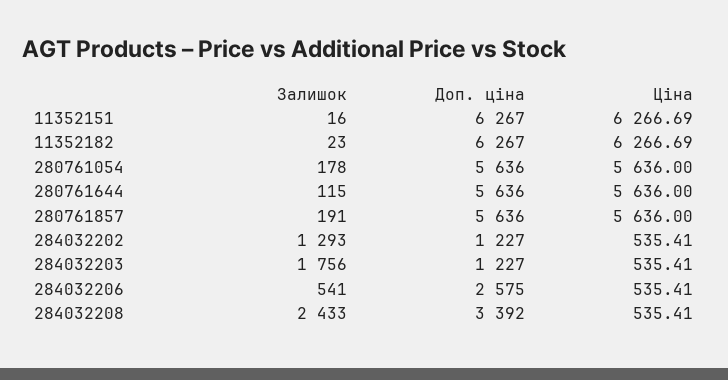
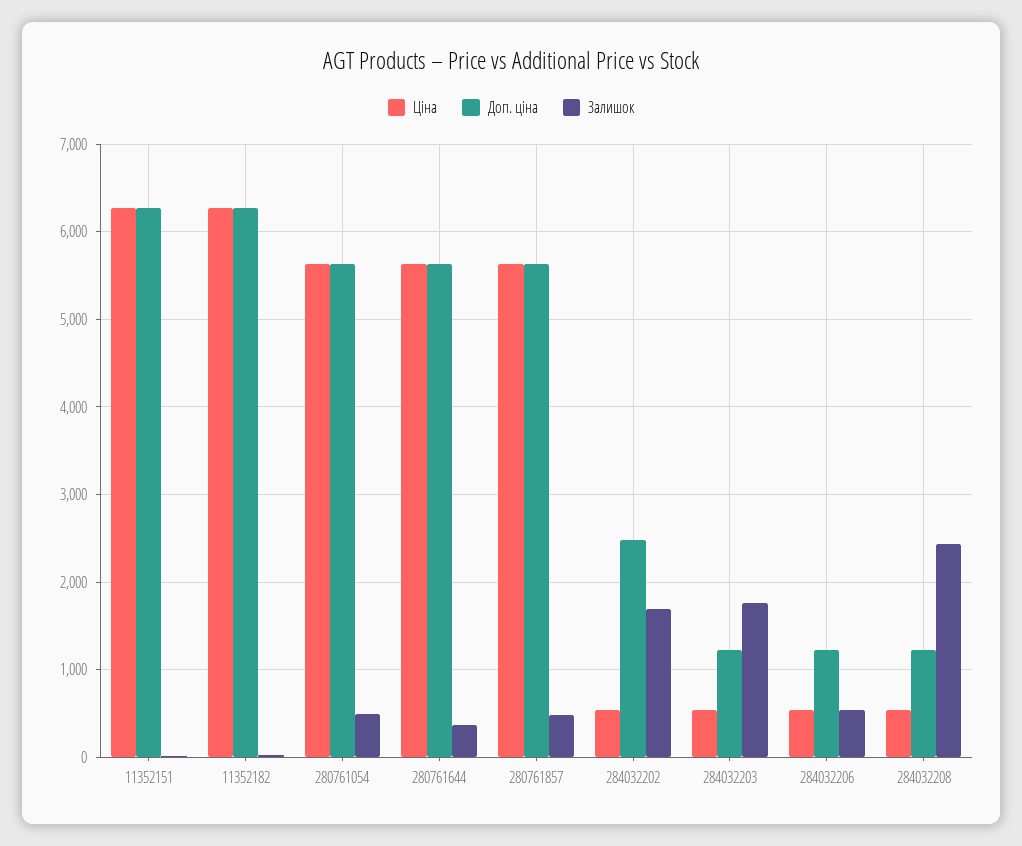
Залишок, 280761054: 178 -> 500
Залишок, 280761644: 115 -> 400
Залишок, 280761857: 191 -> 500
Залишок, 284032202: 1293 -> 1700
Доп. ціна, 284032202: 1227 -> 2500
Доп. ціна, 284032206: 2575 -> 1200
Доп. ціна, 284032208: 3392 -> 1200

